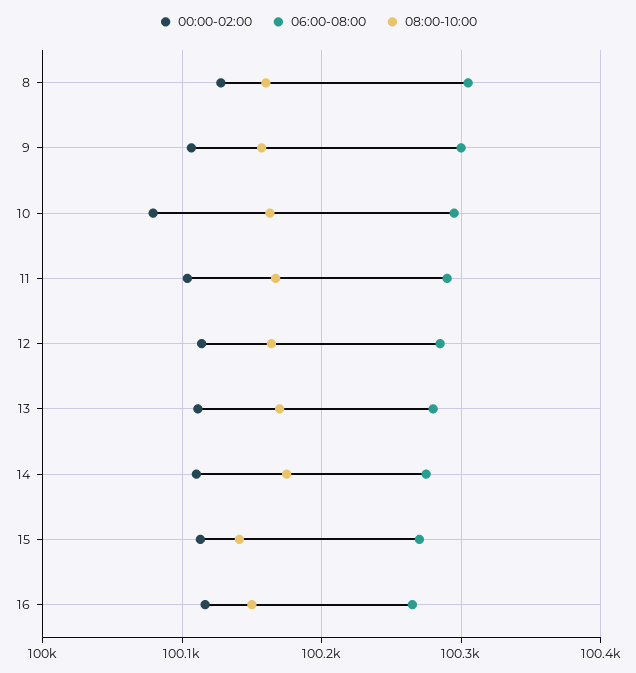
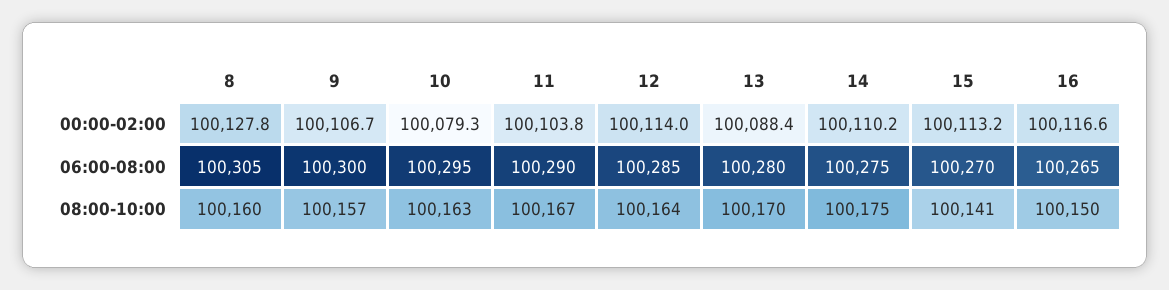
00:00-02:00, 13: 100110 -> 100088.4

